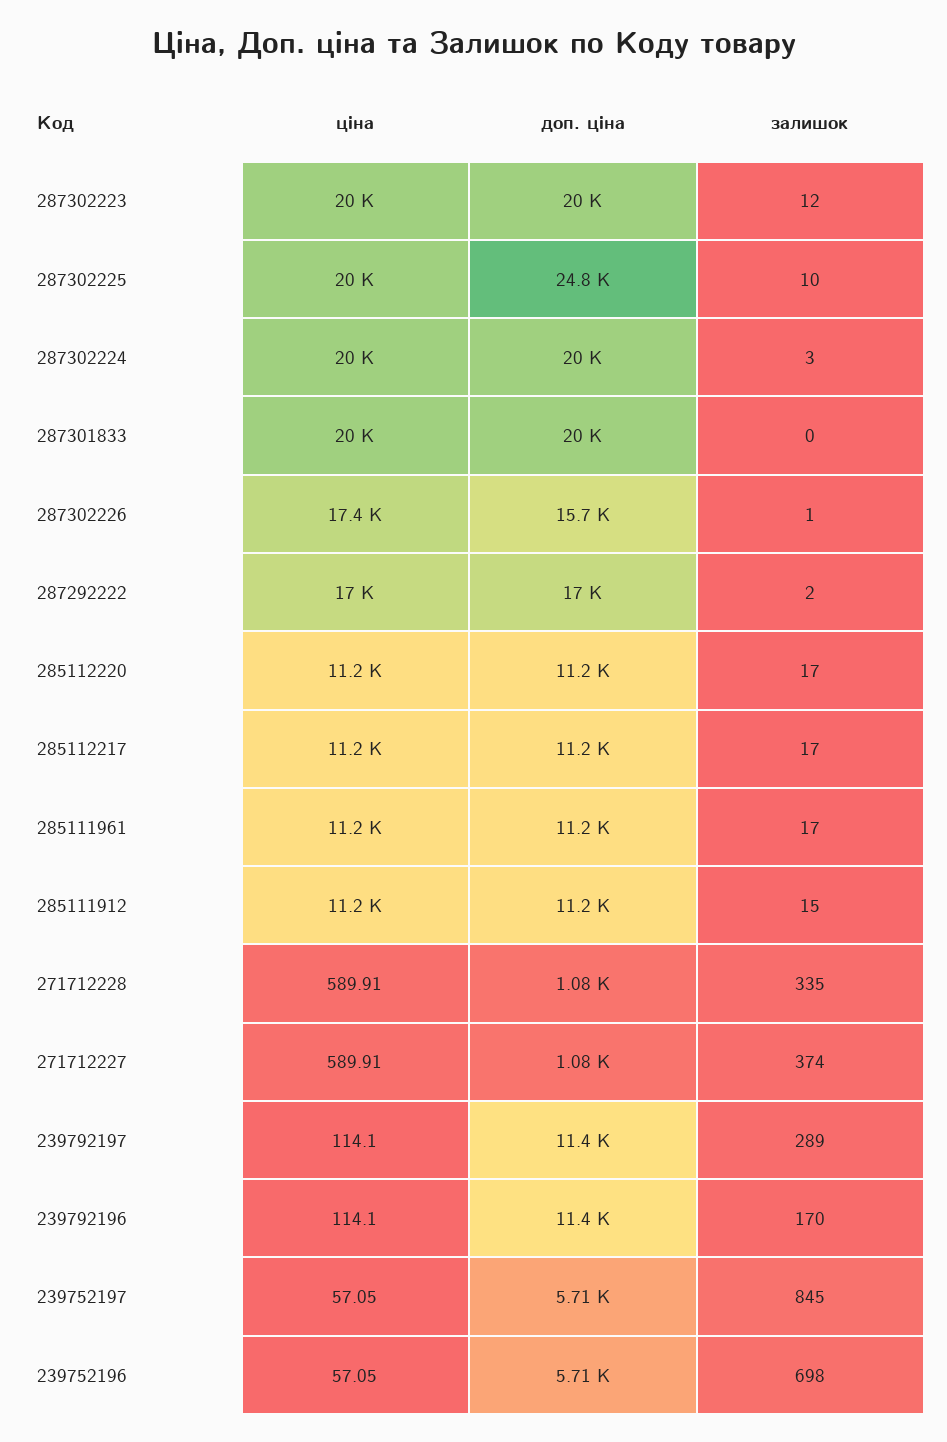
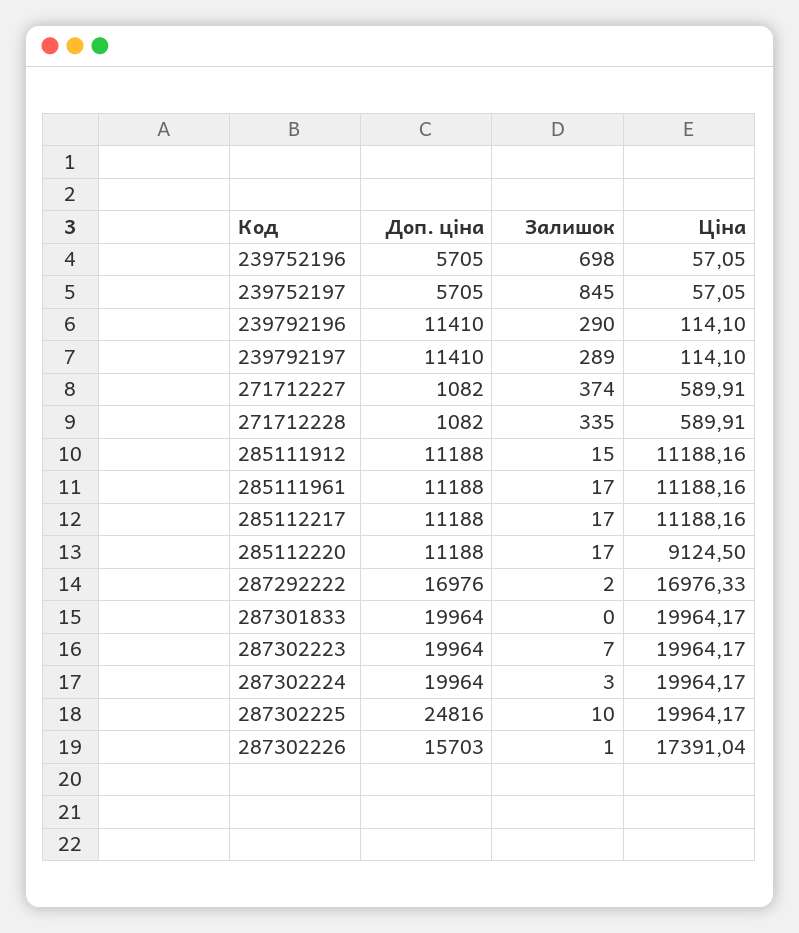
залишок, 287302223: 12 -> 7
ціна, 285112220: 11200 -> 9124.5
залишок, 239792196: 170 -> 290

